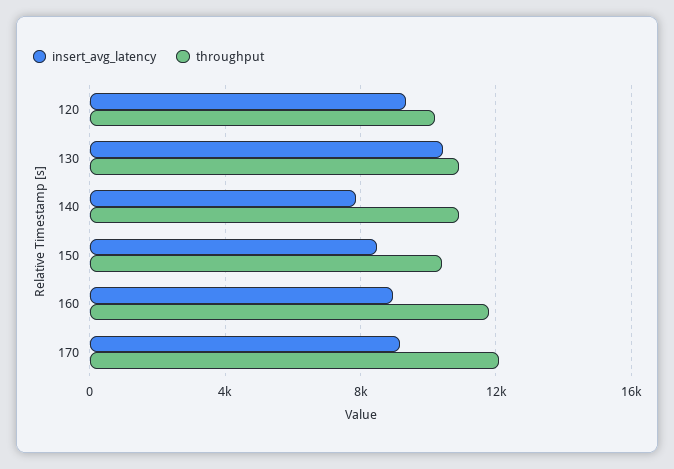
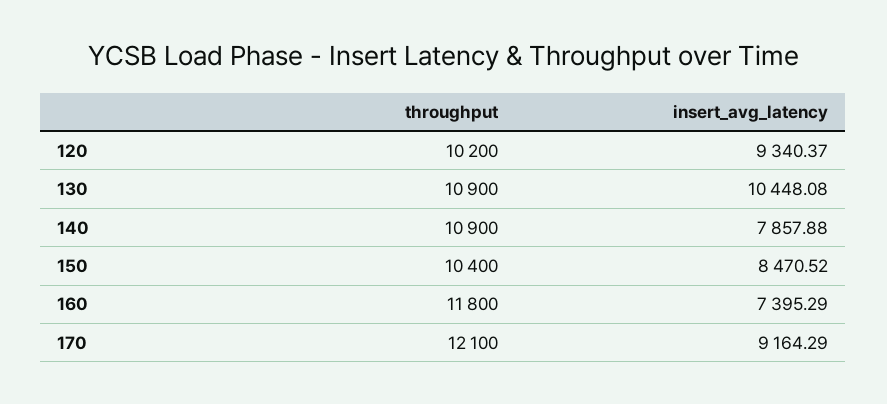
insert_avg_latency, 160: 9000 -> 7395.29

